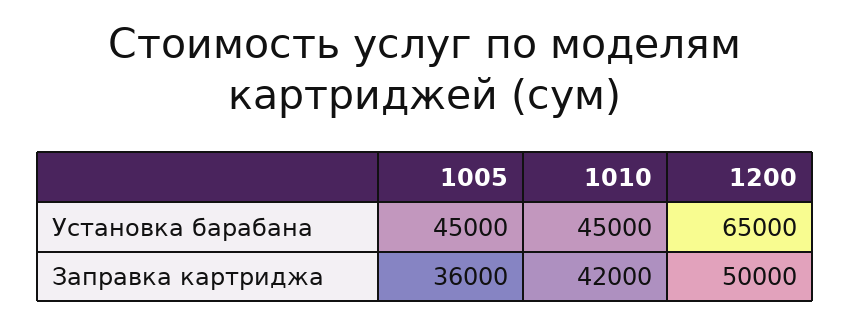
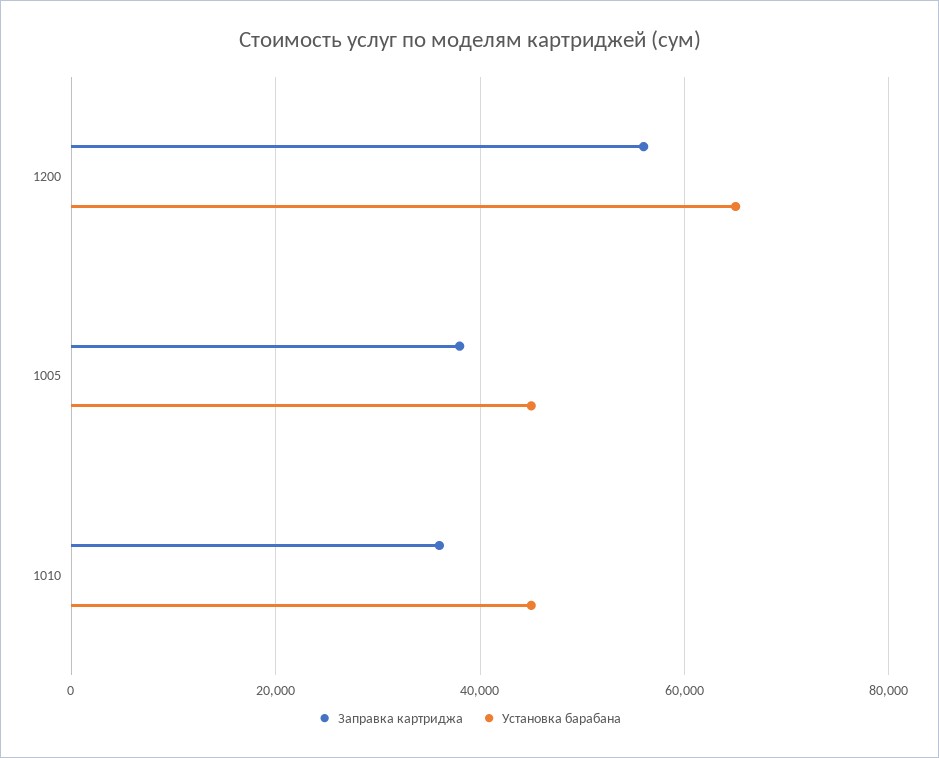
Заправка картриджа, 1005: 36000 -> 38000
Заправка картриджа, 1010: 42000 -> 36000
Заправка картриджа, 1200: 50000 -> 56000

